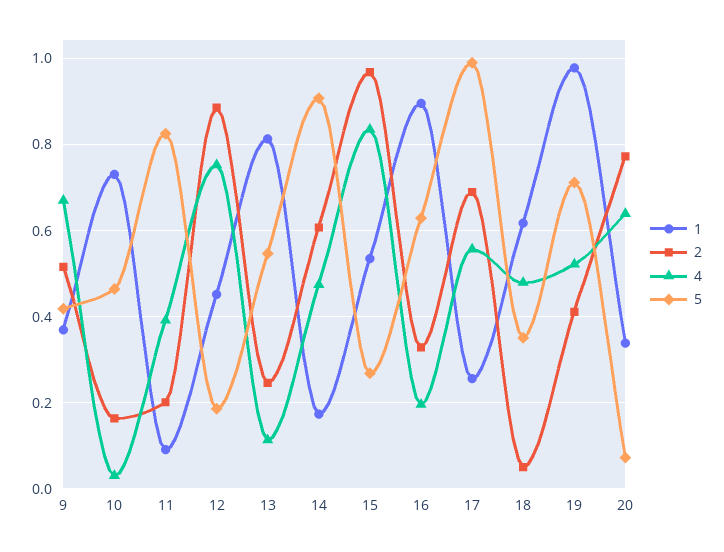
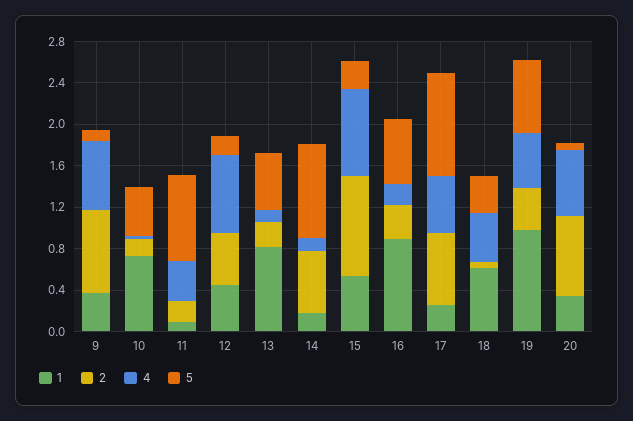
2, 9: 0.52 -> 0.8
5, 9: 0.42 -> 0.1
2, 12: 0.88 -> 0.5
4, 14: 0.48 -> 0.1

